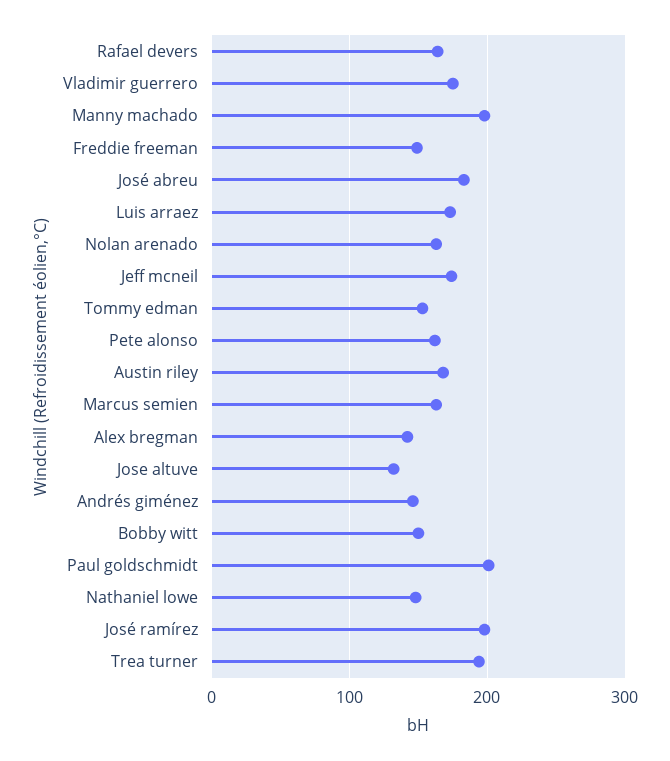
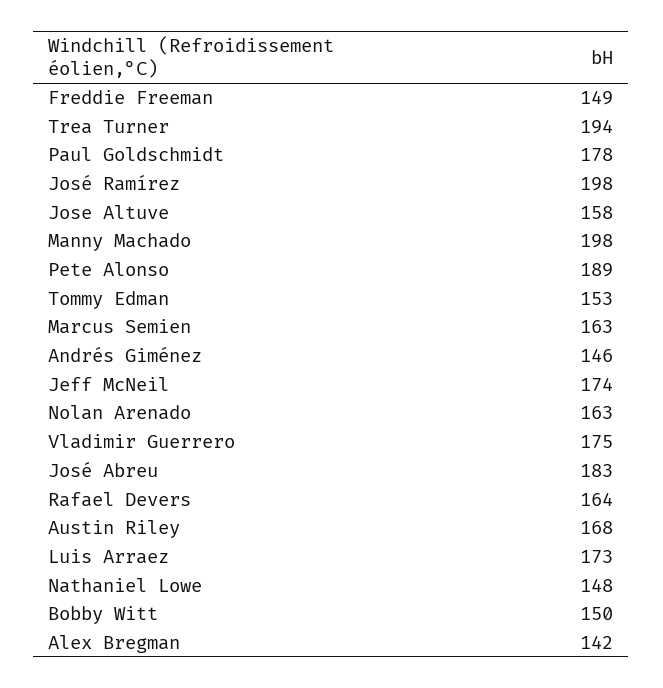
Pete alonso: 160 -> 189
Jose altuve: 130 -> 158
Paul goldschmidt: 200 -> 178

